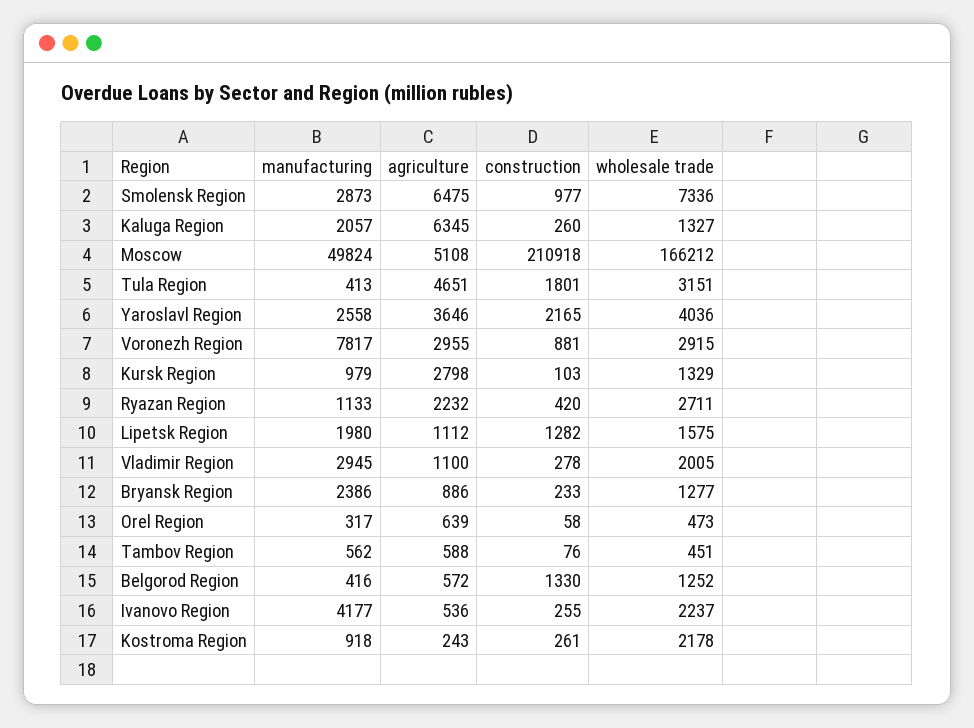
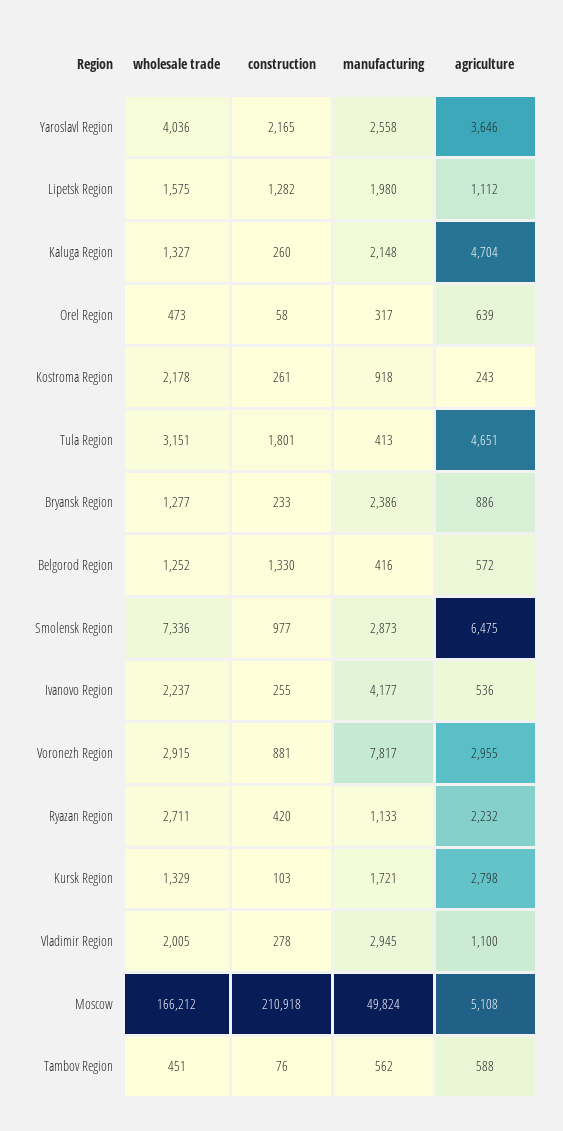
manufacturing, Kaluga Region: 2057 -> 2148
agriculture, Kaluga Region: 6345 -> 4704
manufacturing, Kursk Region: 979 -> 1721

